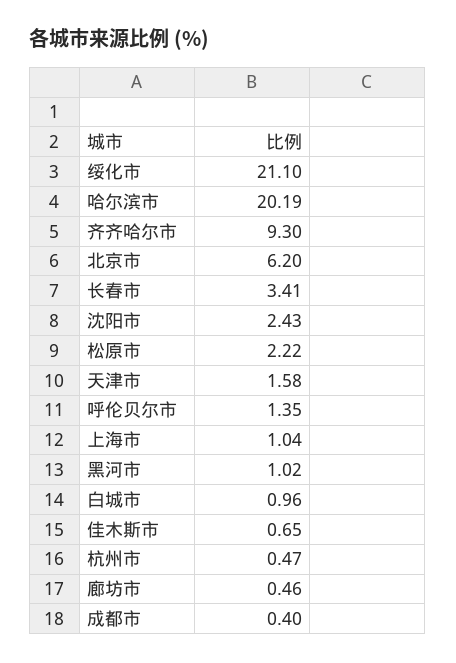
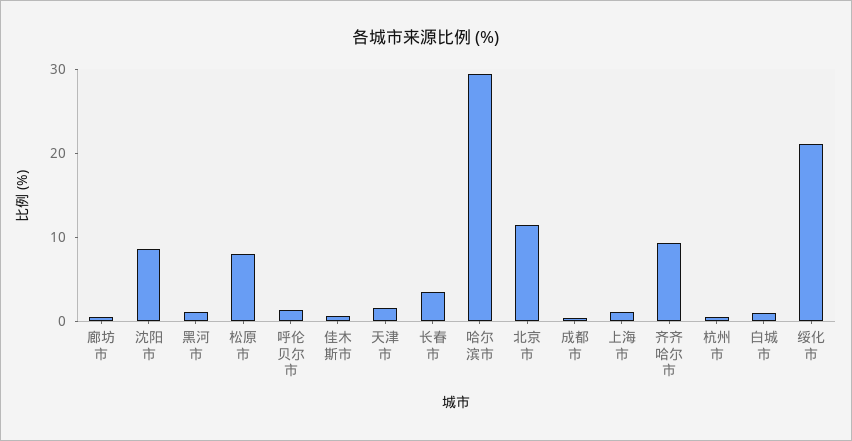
哈尔滨市: 20.19 -> 30
北京市: 6.2 -> 12
沈阳市: 2.43 -> 8
松原市: 2.22 -> 8

